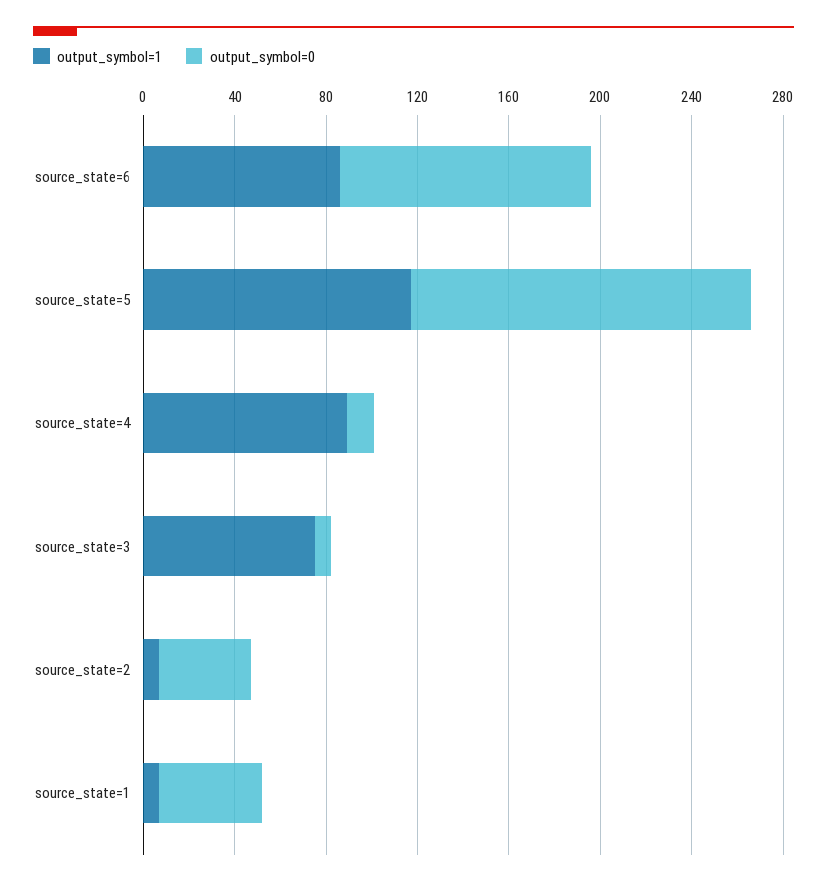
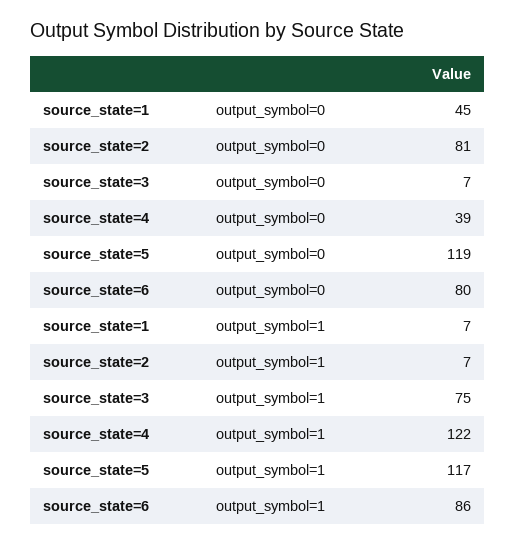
output_symbol=0, source_state=6: 110 -> 80
output_symbol=0, source_state=5: 150 -> 119
output_symbol=1, source_state=4: 90 -> 122
output_symbol=0, source_state=4: 10 -> 39
output_symbol=0, source_state=2: 40 -> 81

